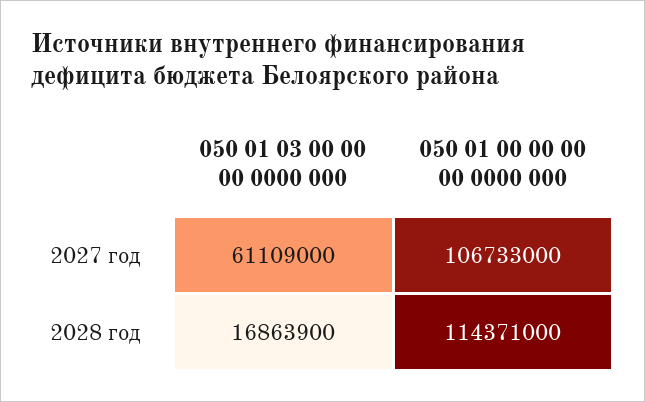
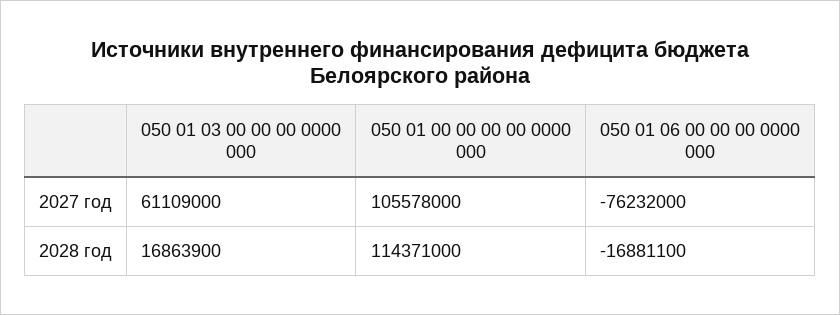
050 01 00 00 00 00 0000 000, 2027 год: 106733000 -> 105578000
050 01 06 00 00 00 0000 000, 2027 год: none -> -76232000
050 01 06 00 00 00 0000 000, 2028 год: none -> -16881100

